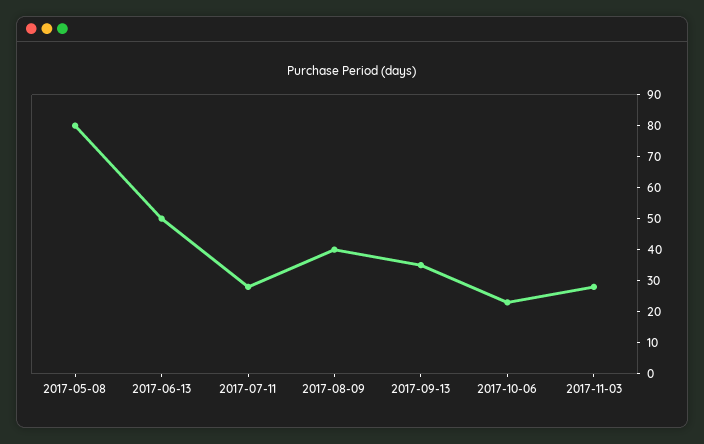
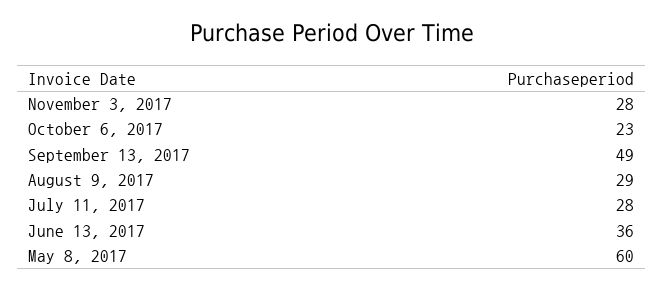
2017-05-08: 80 -> 60
2017-06-13: 50 -> 36
2017-08-09: 40 -> 29
2017-09-13: 35 -> 49

